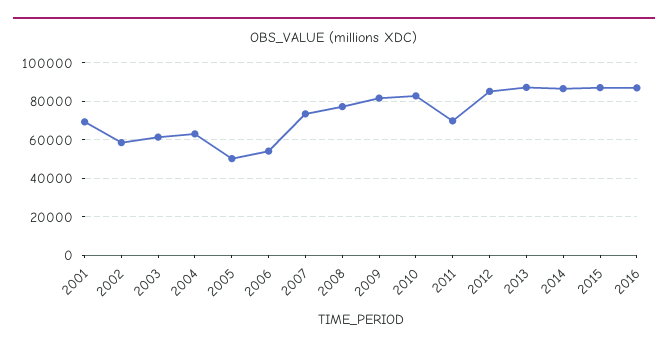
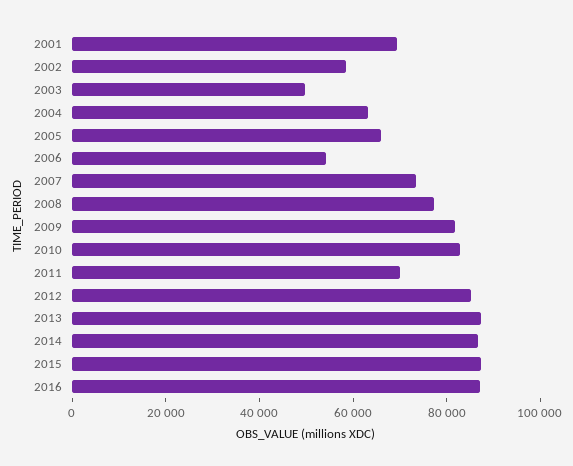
2003: 60000 -> 50000
2005: 50000 -> 65000

